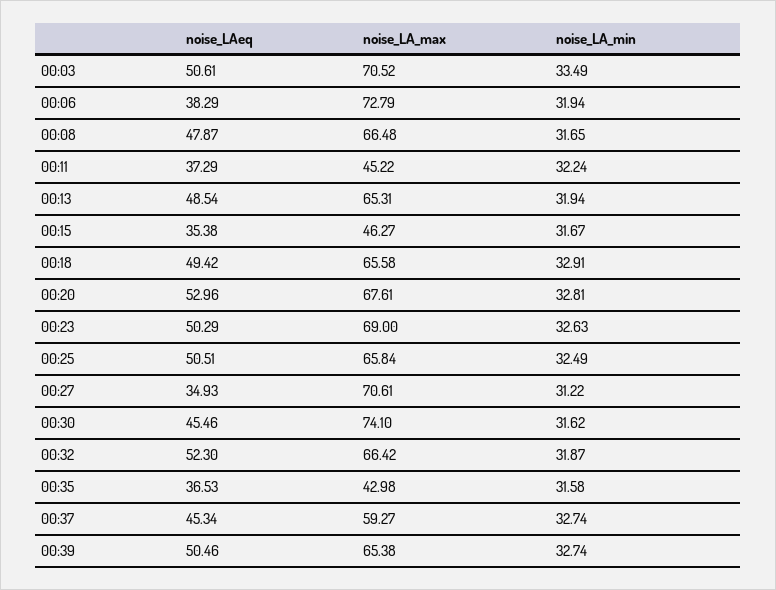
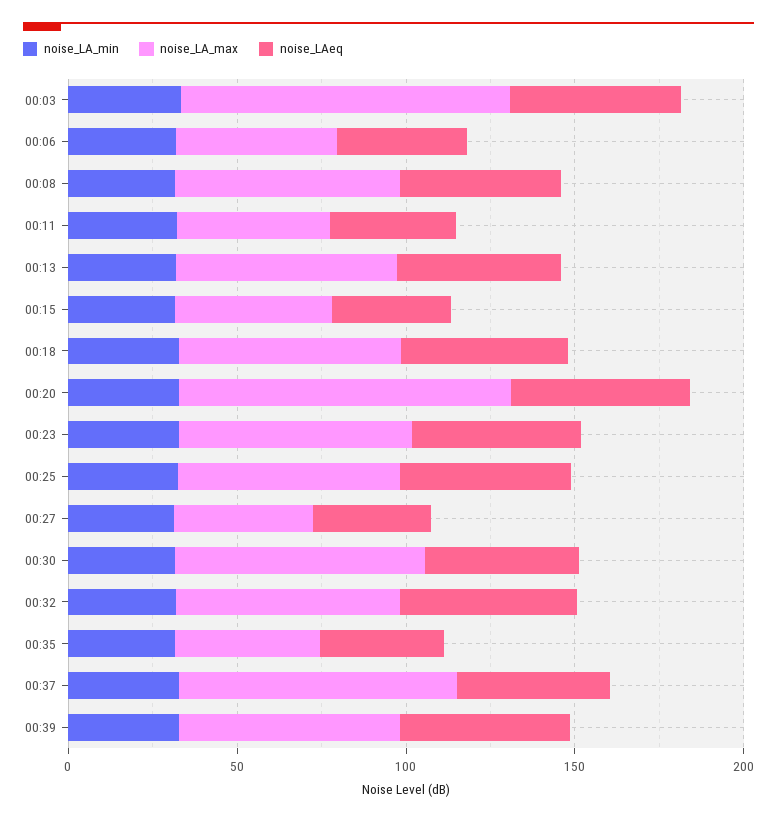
noise_LA_max, 00:03: 70.52 -> 100
noise_LA_max, 00:06: 72.79 -> 50
noise_LA_max, 00:20: 67.61 -> 100
noise_LA_max, 00:27: 70.61 -> 40
noise_LA_max, 00:37: 59.27 -> 80

